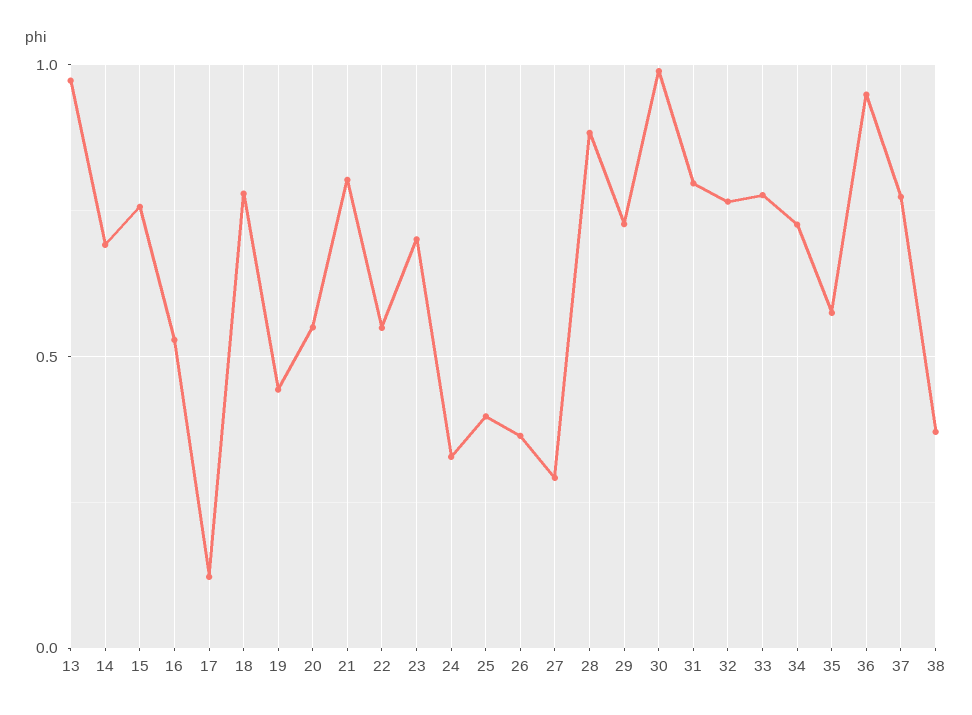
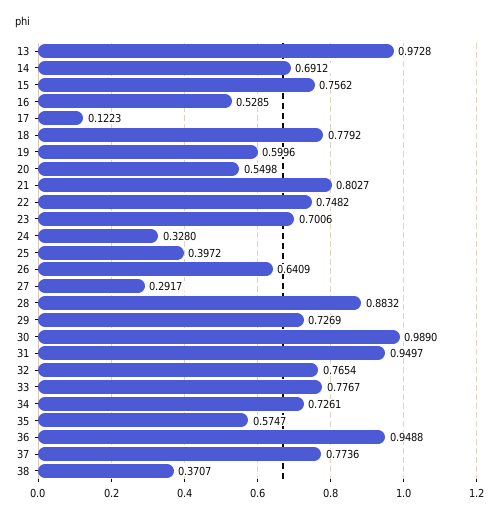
19: 0.45 -> 0.5996
22: 0.55 -> 0.7482
26: 0.35 -> 0.6409
31: 0.8 -> 0.9497

